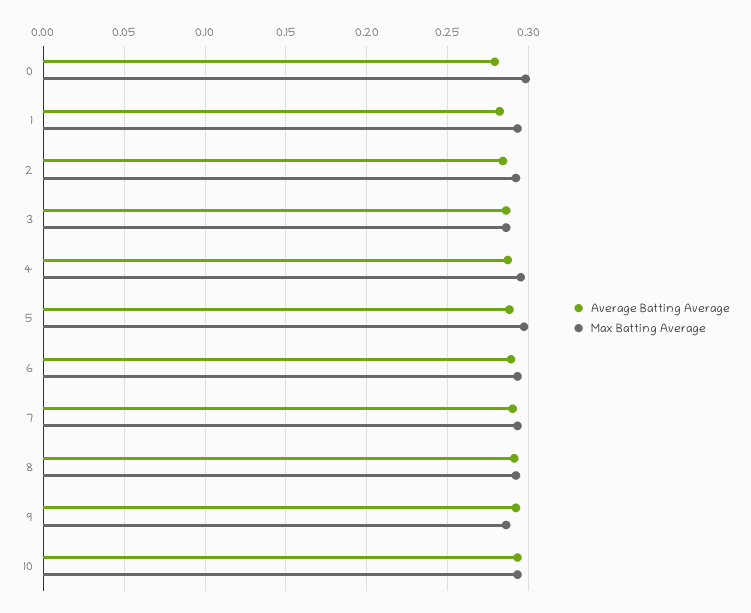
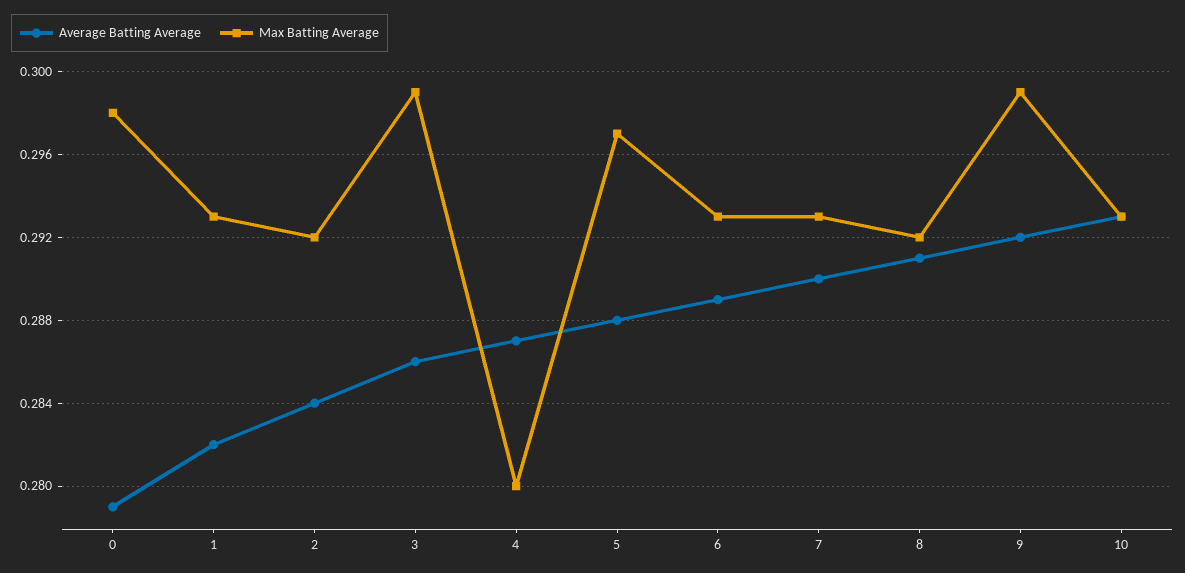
Max Batting Average, 3: 0.285 -> 0.299
Max Batting Average, 4: 0.295 -> 0.28
Max Batting Average, 9: 0.285 -> 0.299

